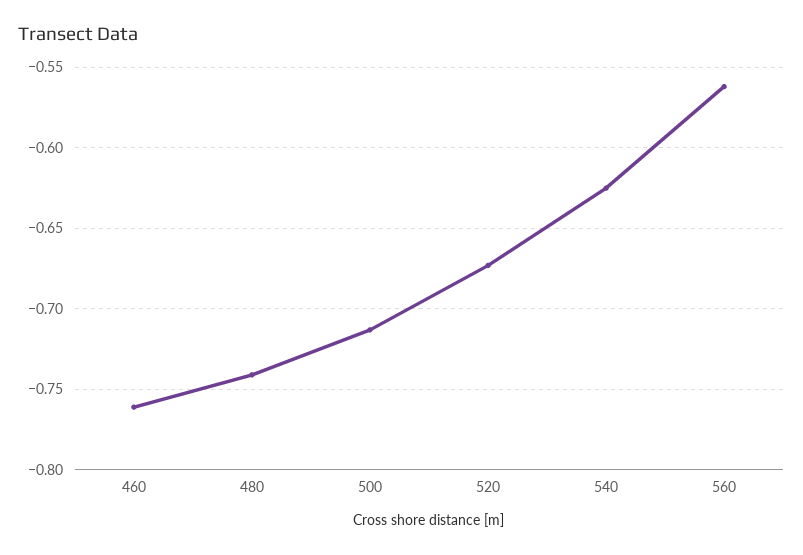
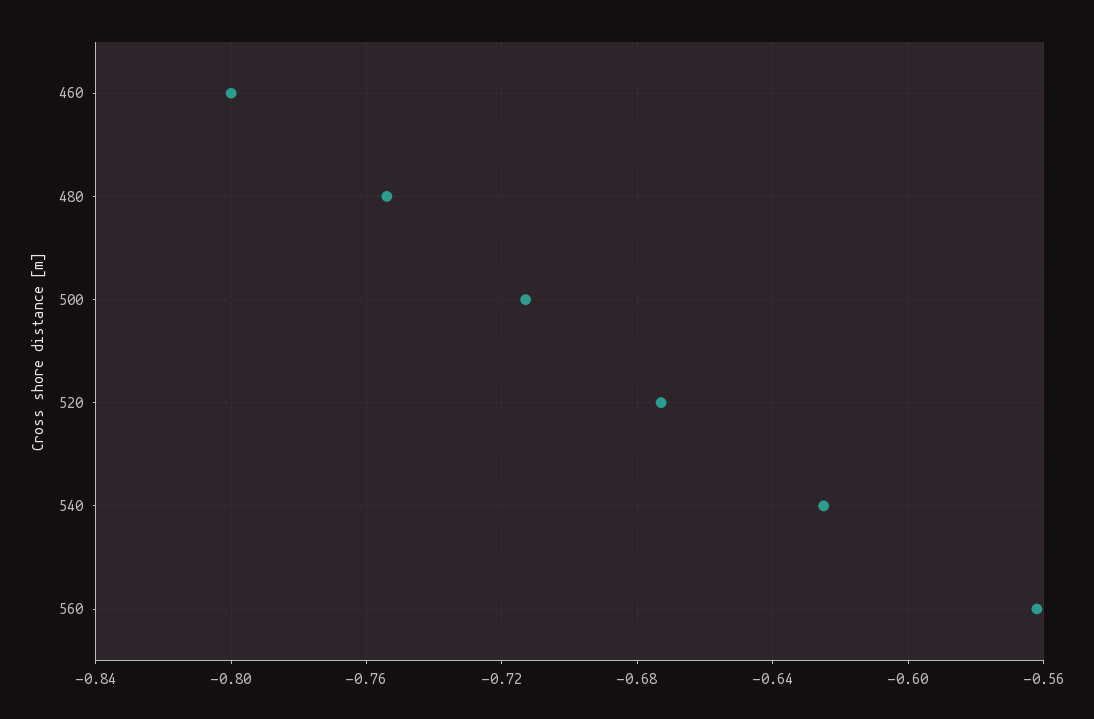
460: -0.76 -> -0.8
480: -0.74 -> -0.755

